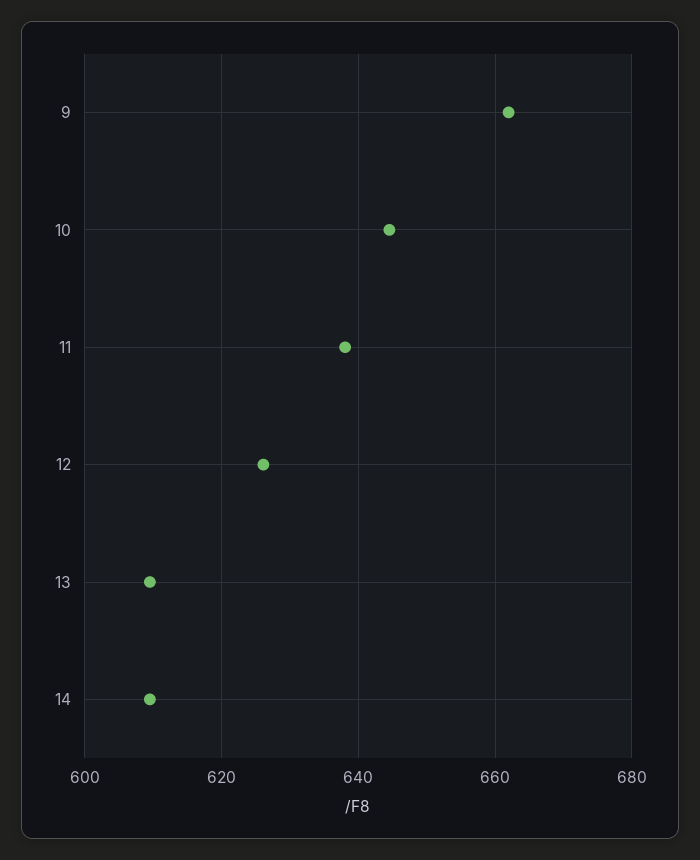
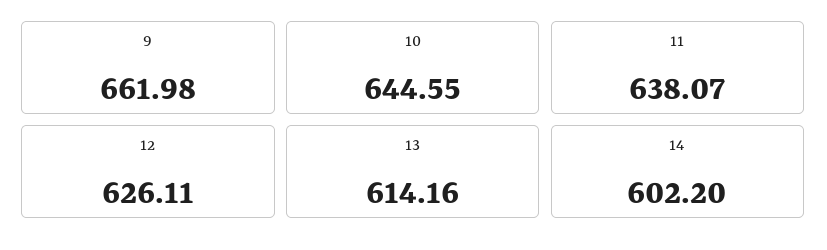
13: 610 -> 614.16
14: 610 -> 602.2

